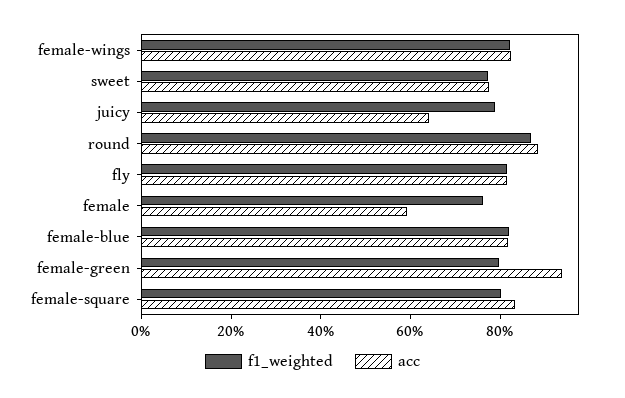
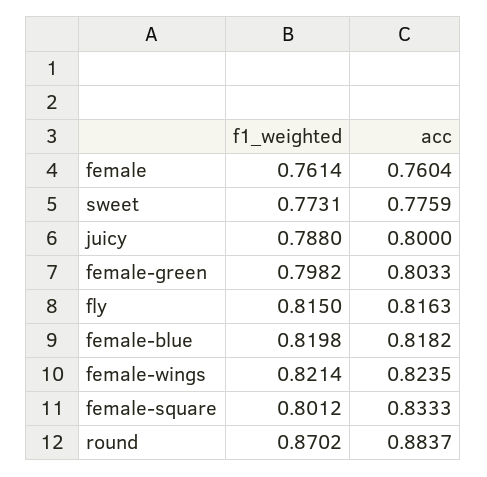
acc, juicy: 0.65 -> 0.8
acc, female: 0.6 -> 0.7604
acc, female-green: 0.95 -> 0.8033

